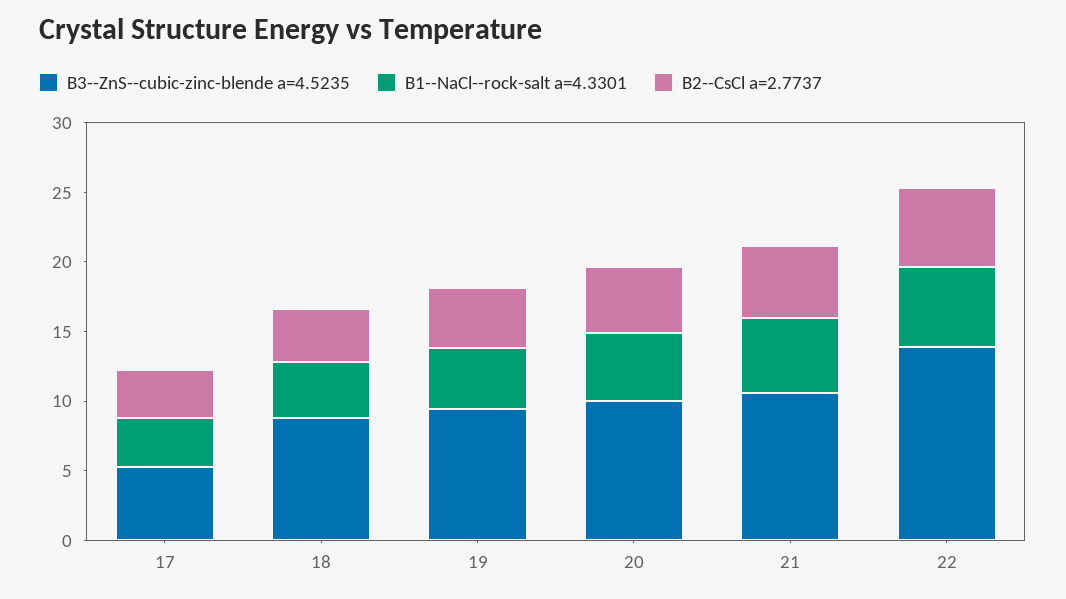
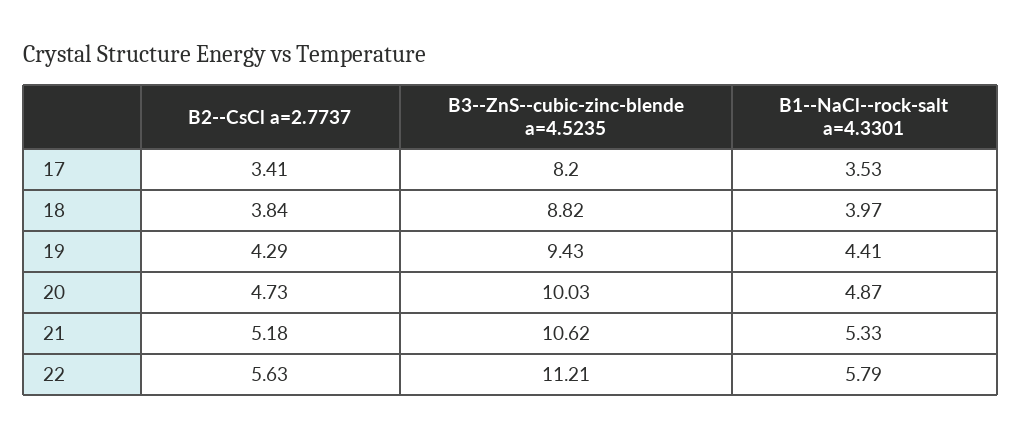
B3--ZnS--cubic-zinc-blende a=4.5235, 17: 5 -> 8.2
B3--ZnS--cubic-zinc-blende a=4.5235, 22: 14 -> 11.21

